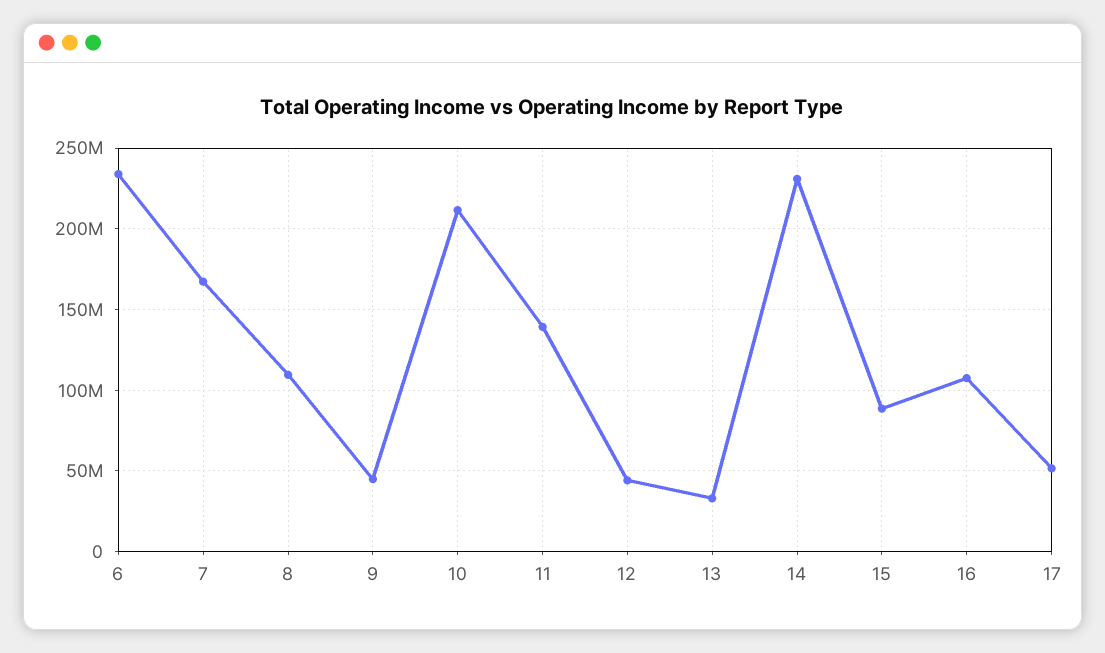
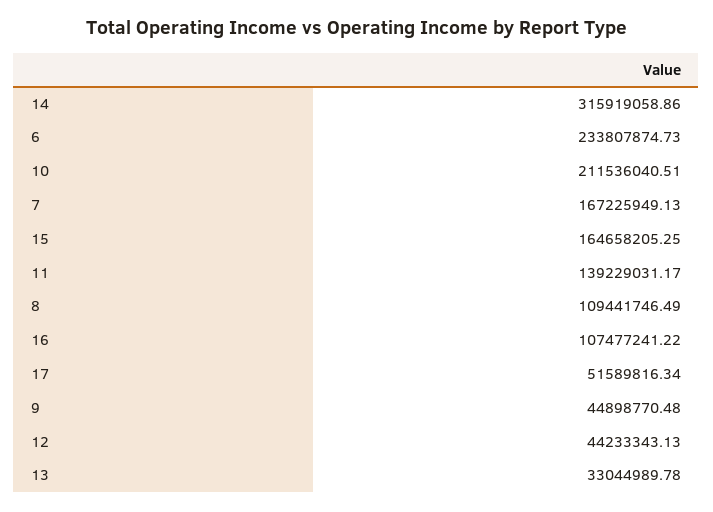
14: 230000000 -> 315919058.86
15: 90000000 -> 164658205.25

